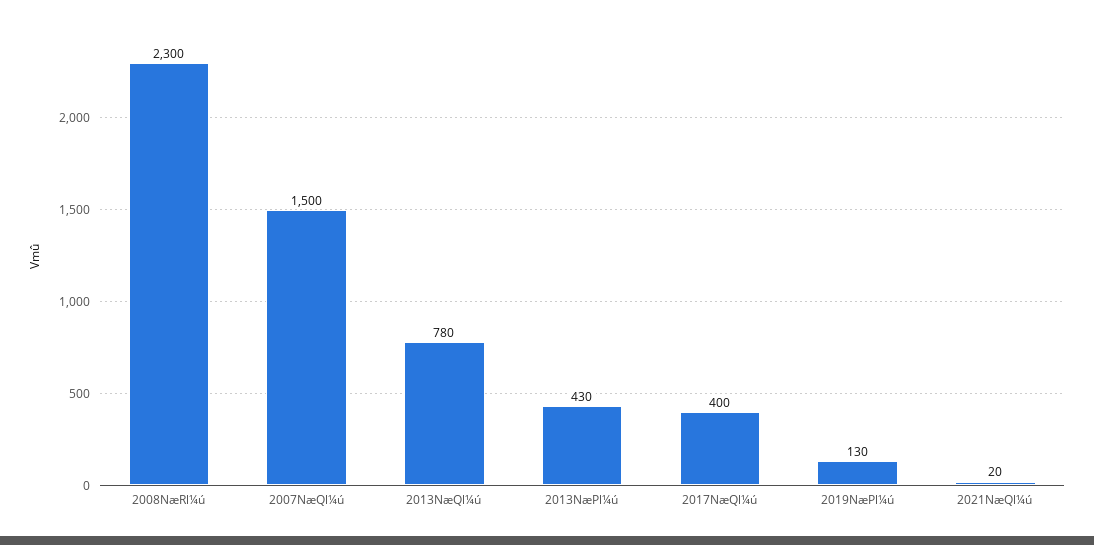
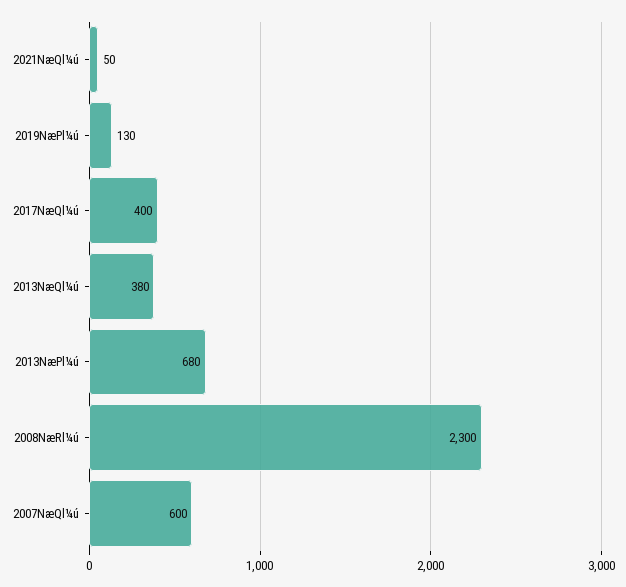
2007NæQl¼ú: 1500 -> 600
2013NæQl¼ú: 780 -> 380
2013NæPl¼ú: 430 -> 680
2021NæQl¼ú: 20 -> 50

